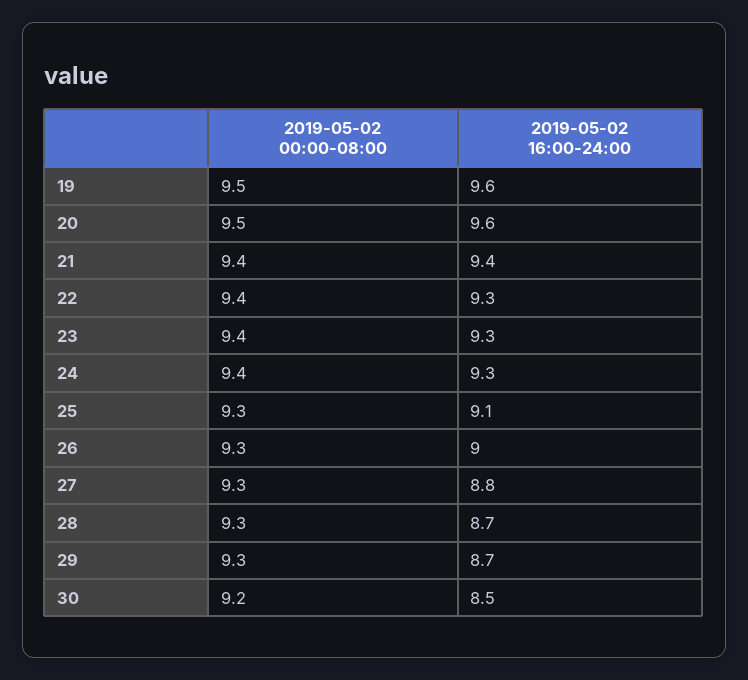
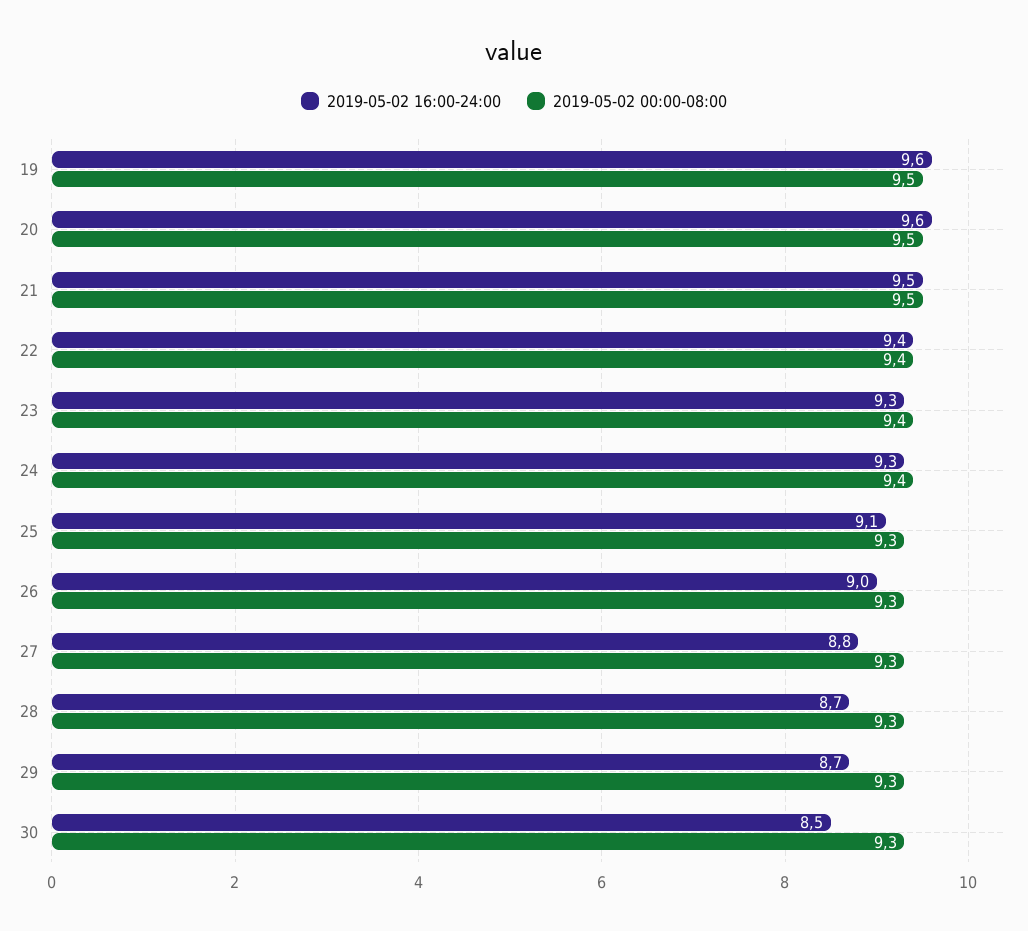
2019-05-02 00:00-08:00, 21: 9.4 -> 9.5
2019-05-02 16:00-24:00, 21: 9.4 -> 9.5
2019-05-02 16:00-24:00, 22: 9.3 -> 9.4
2019-05-02 00:00-08:00, 30: 9.2 -> 9.3

